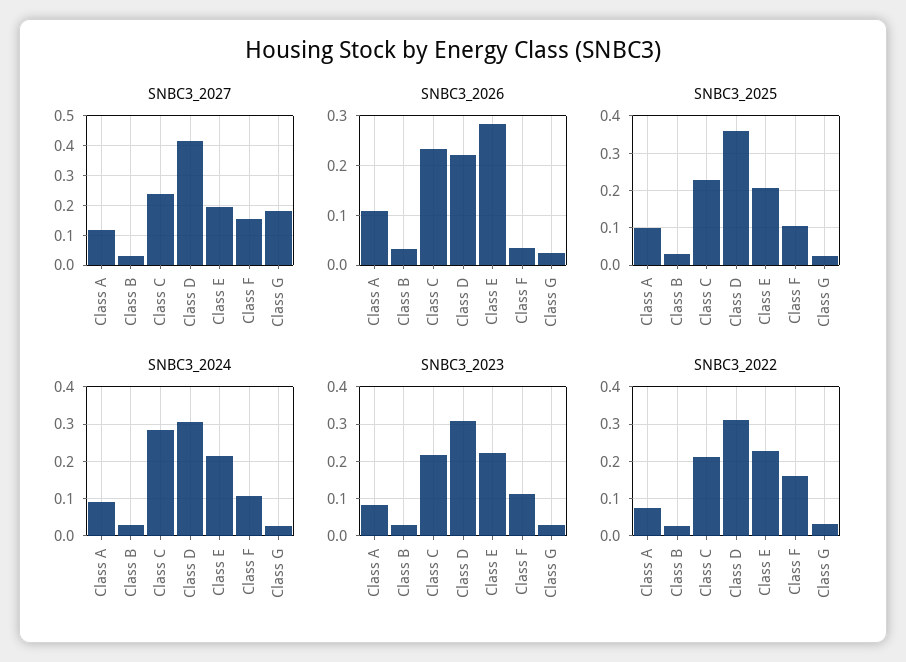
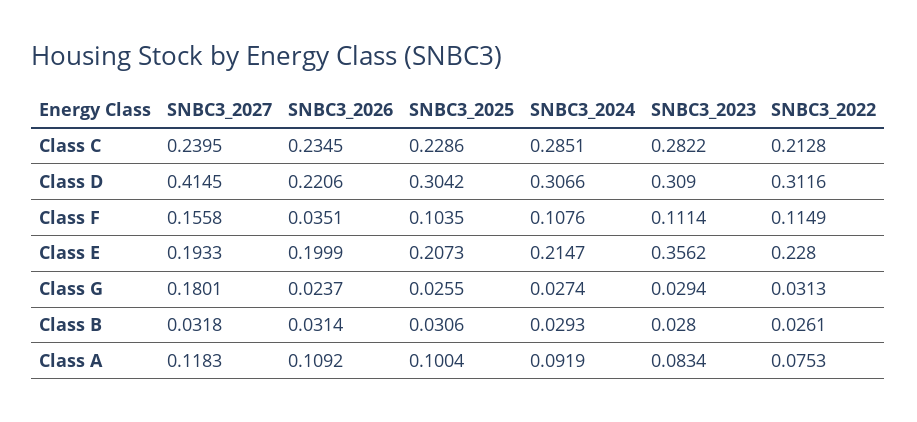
SNBC3_2026, Class E: 0.28 -> 0.1999
SNBC3_2025, Class D: 0.36 -> 0.3042
SNBC3_2023, Class C: 0.22 -> 0.2822
SNBC3_2023, Class E: 0.22 -> 0.3562
SNBC3_2022, Class F: 0.16 -> 0.1149

